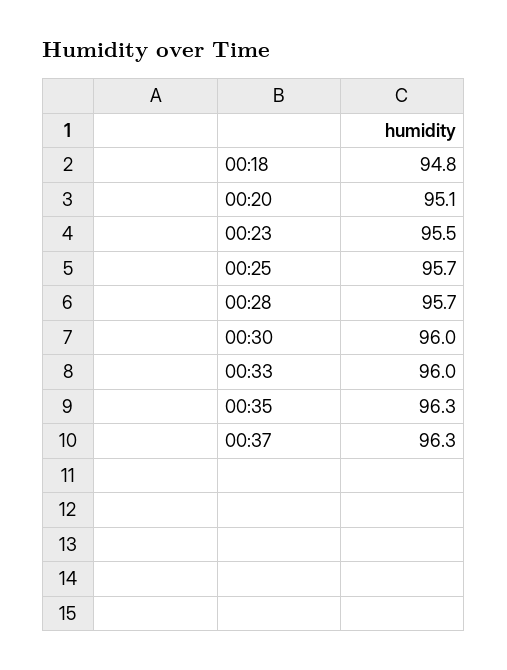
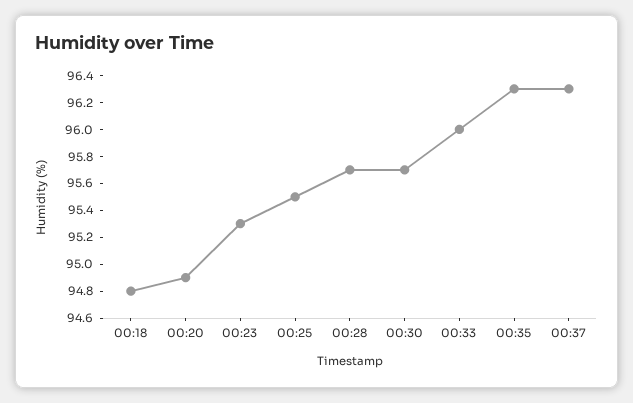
00:20: 95.1 -> 94.9
00:23: 95.5 -> 95.3
00:25: 95.7 -> 95.5
00:30: 96 -> 95.7

